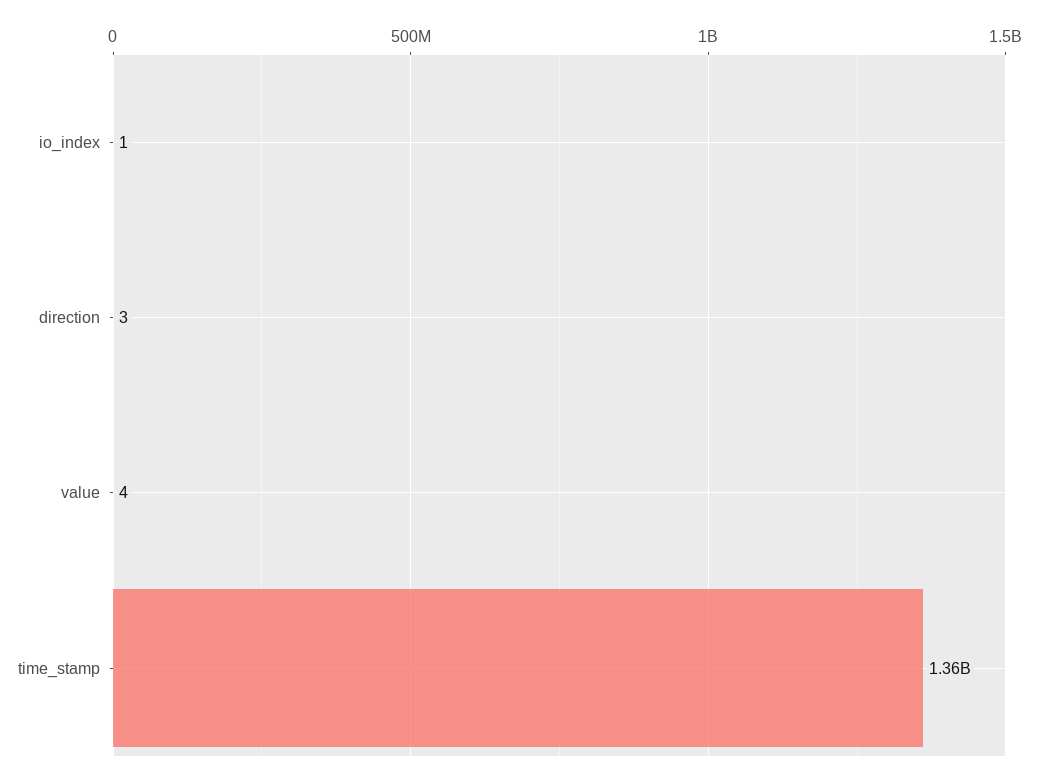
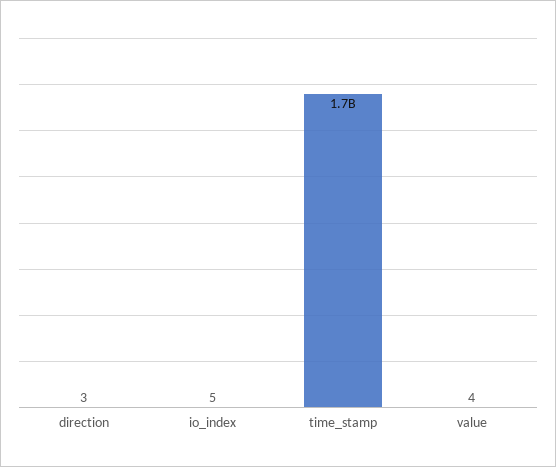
io_index: 1 -> 5
time_stamp: 1360000000 -> 1700000000

